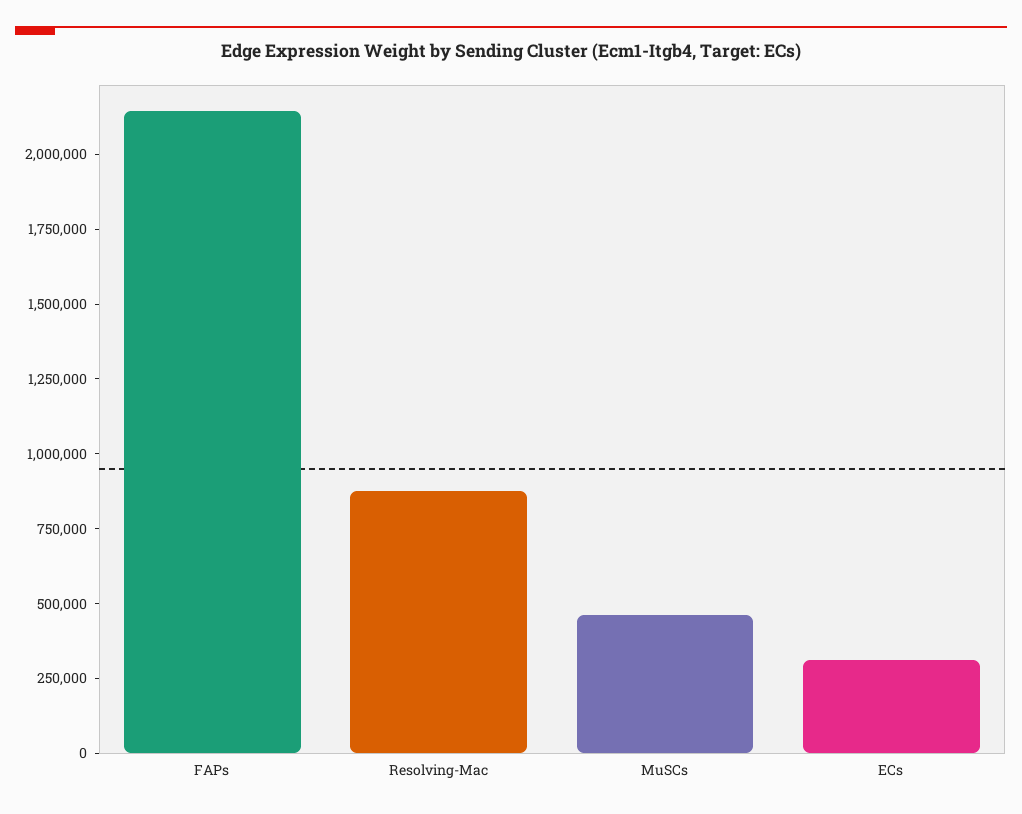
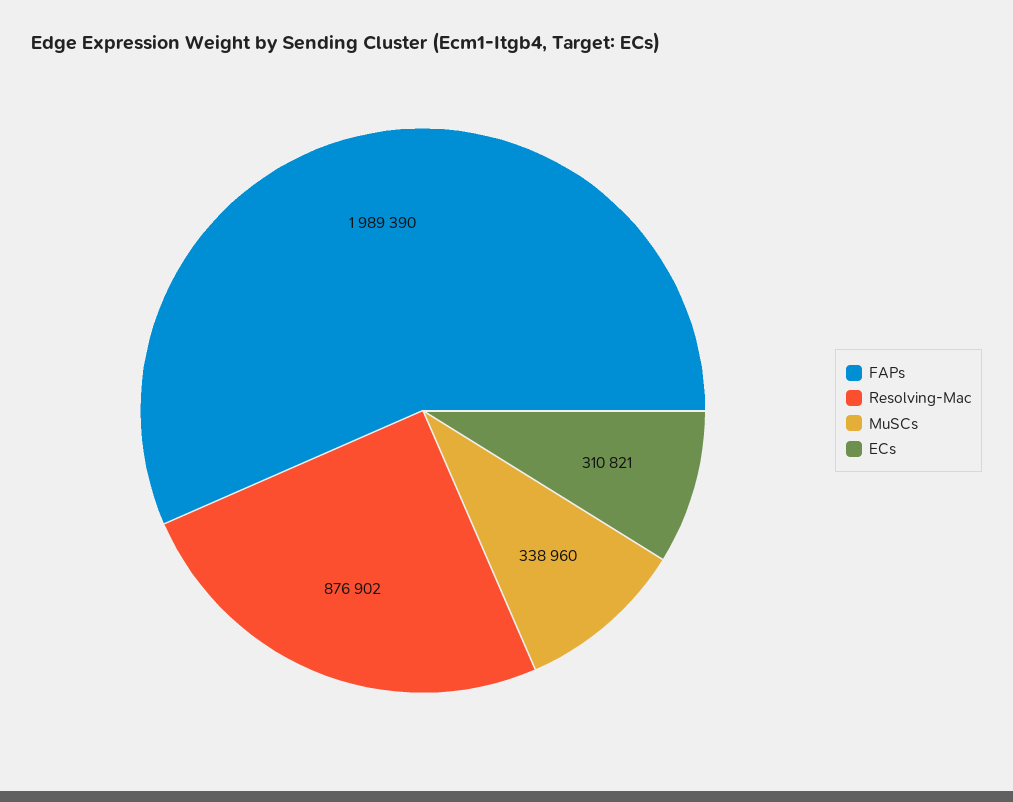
FAPs: 2150000 -> 1989390
MuSCs: 450000 -> 338960

